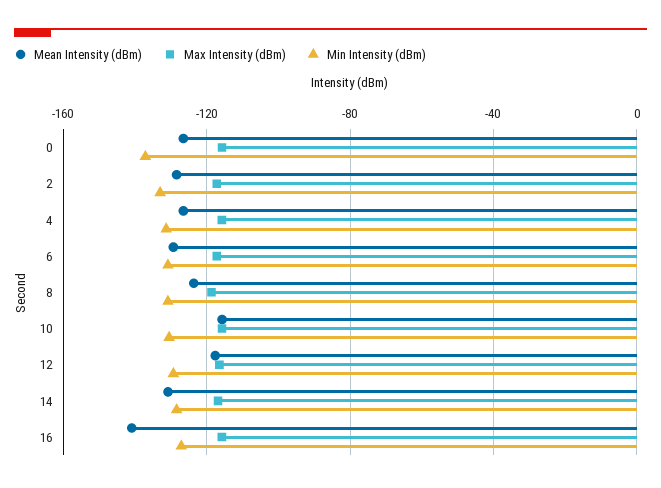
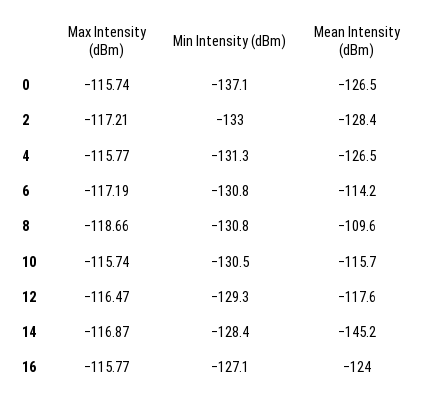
Mean Intensity (dBm), 6: -130 -> -114.2
Mean Intensity (dBm), 8: -125 -> -109.6
Mean Intensity (dBm), 14: -130 -> -145.2
Mean Intensity (dBm), 16: -140 -> -124

